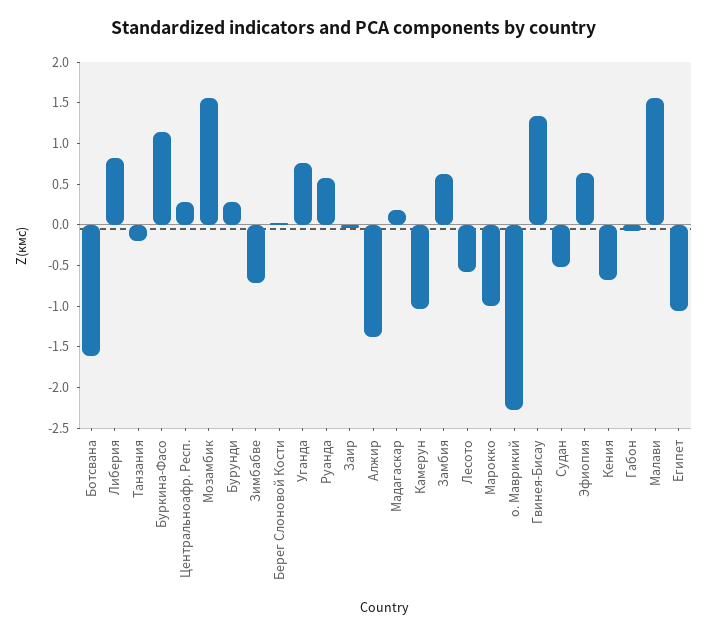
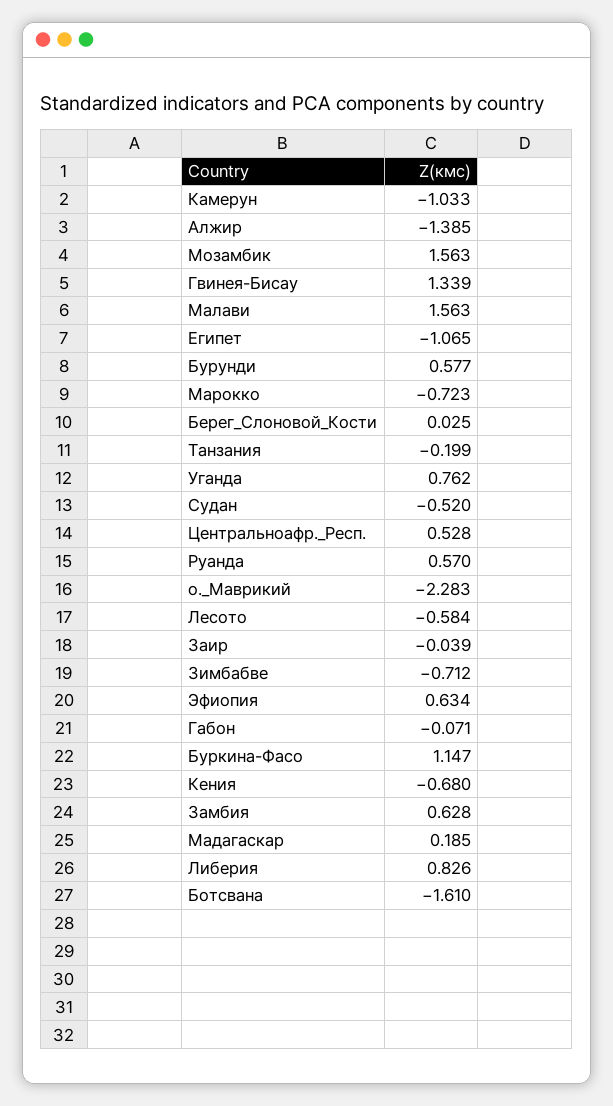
Центральноафр. Респ.: 0.3 -> 0.528
Бурунди: 0.3 -> 0.577
Марокко: -1 -> -0.723

